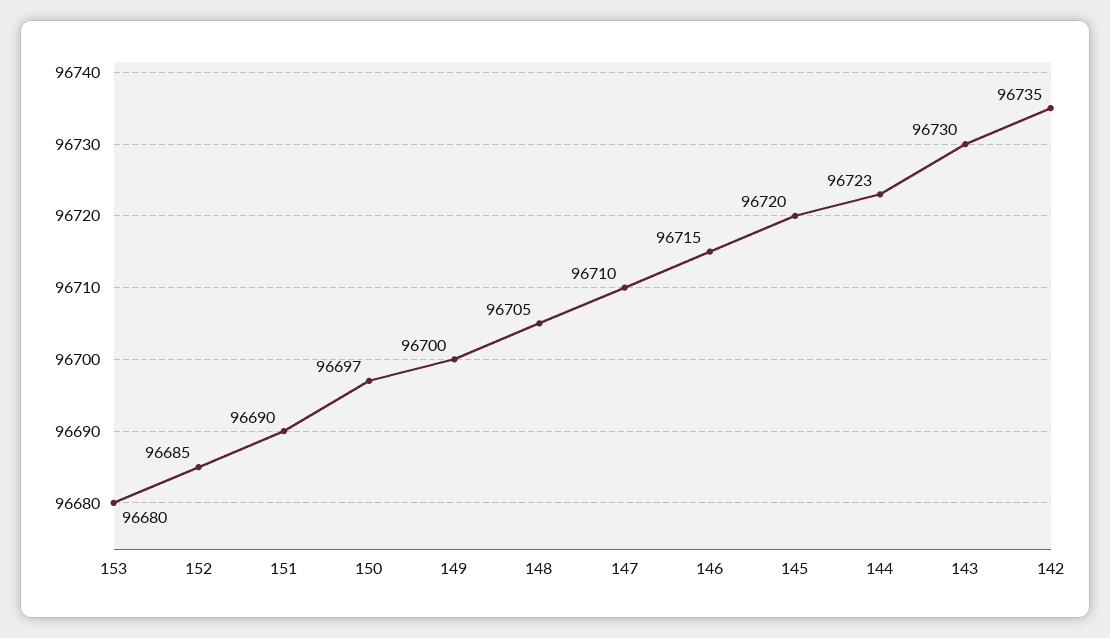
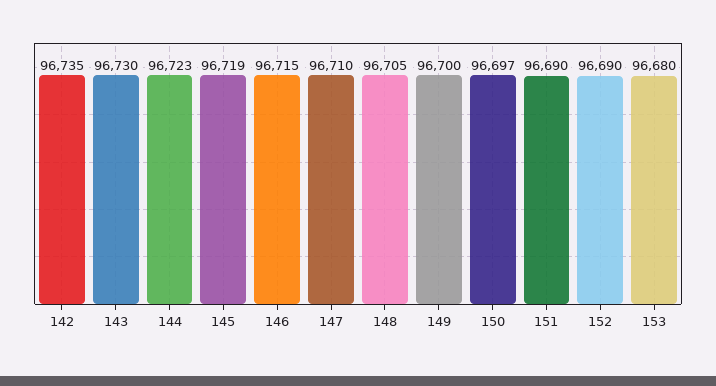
152: 96685 -> 96690
145: 96720 -> 96719

